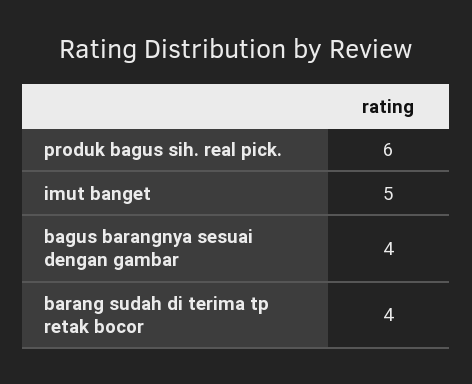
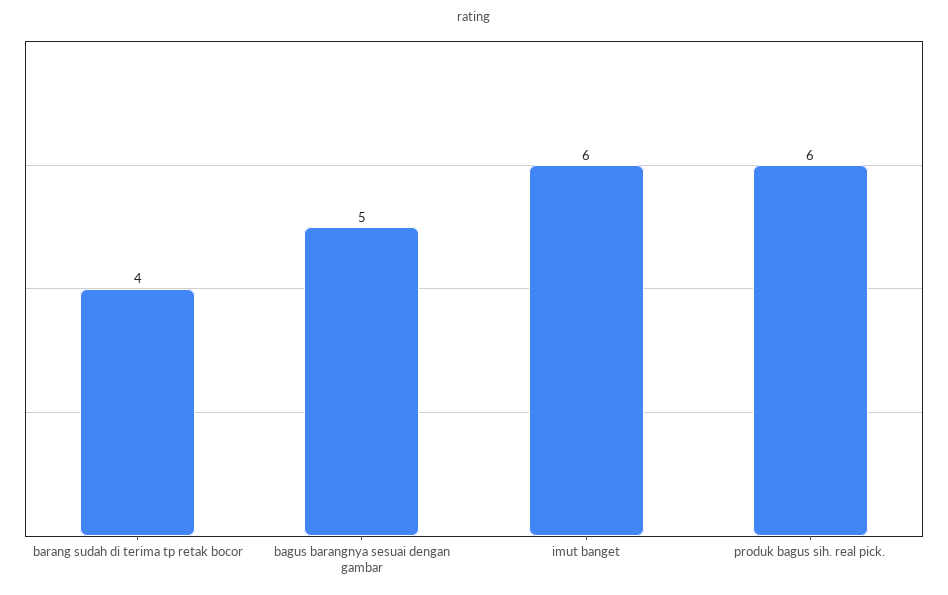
imut banget: 5 -> 6
bagus barangnya sesuai dengan gambar: 4 -> 5

